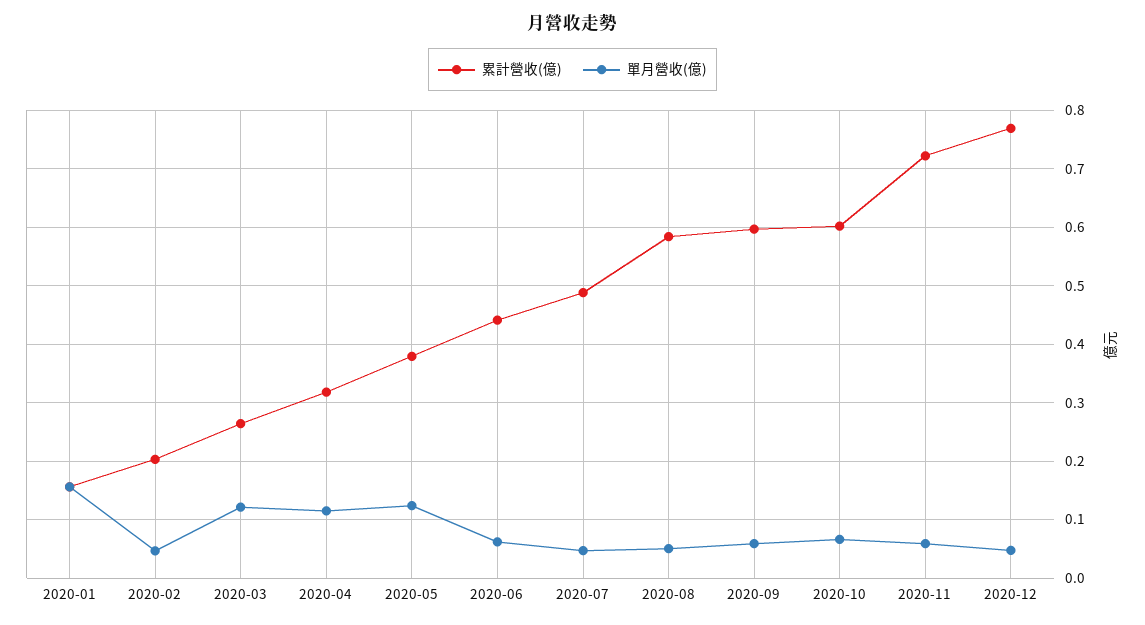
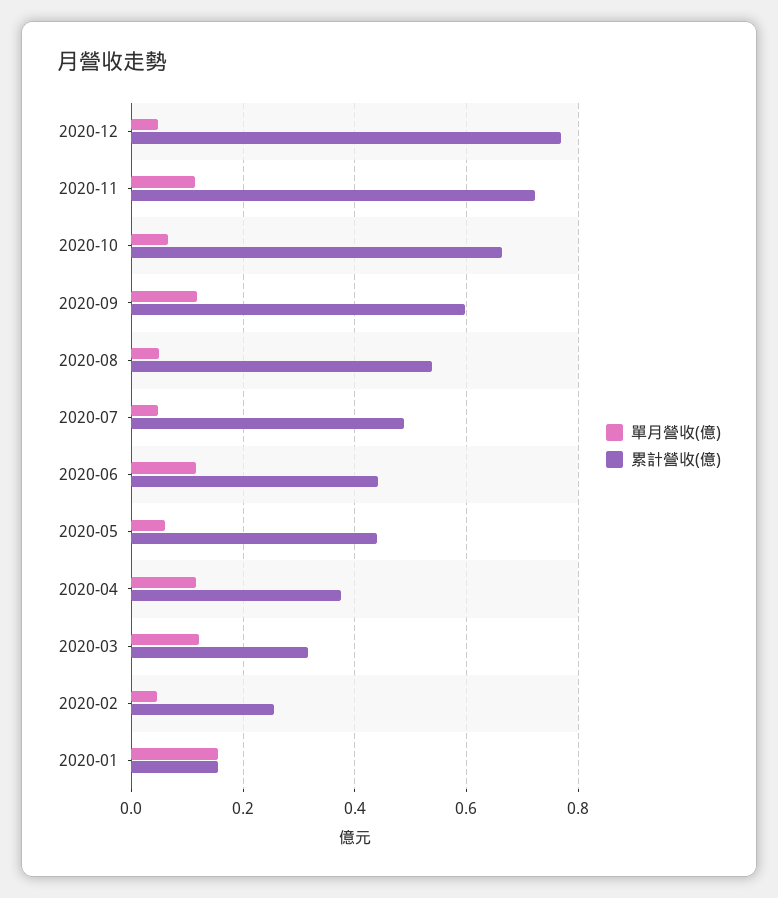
累計營收(億), 2020-02: 0.2 -> 0.26
累計營收(億), 2020-03: 0.26 -> 0.32
累計營收(億), 2020-04: 0.32 -> 0.38
累計營收(億), 2020-05: 0.38 -> 0.44
單月營收(億), 2020-05: 0.12 -> 0.06
單月營收(億), 2020-06: 0.06 -> 0.12
累計營收(億), 2020-08: 0.58 -> 0.54
單月營收(億), 2020-09: 0.06 -> 0.12
累計營收(億), 2020-10: 0.6 -> 0.66
單月營收(億), 2020-11: 0.06 -> 0.12

